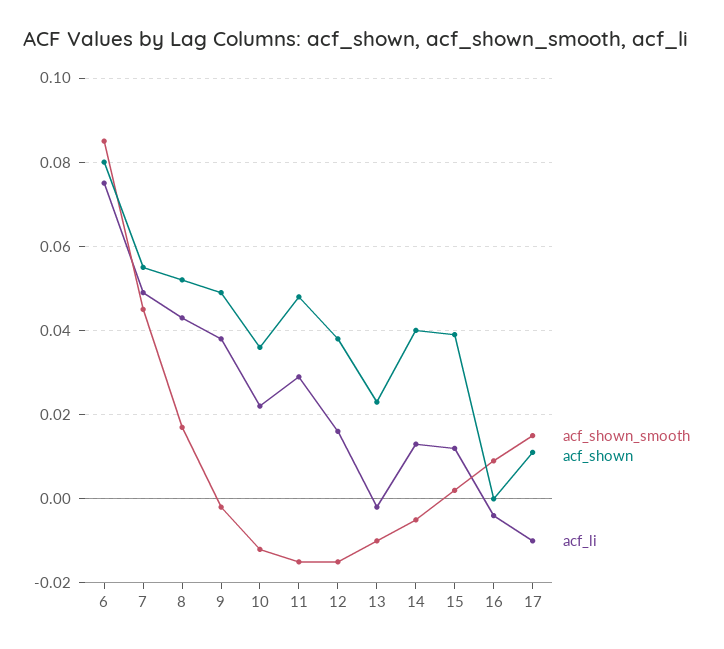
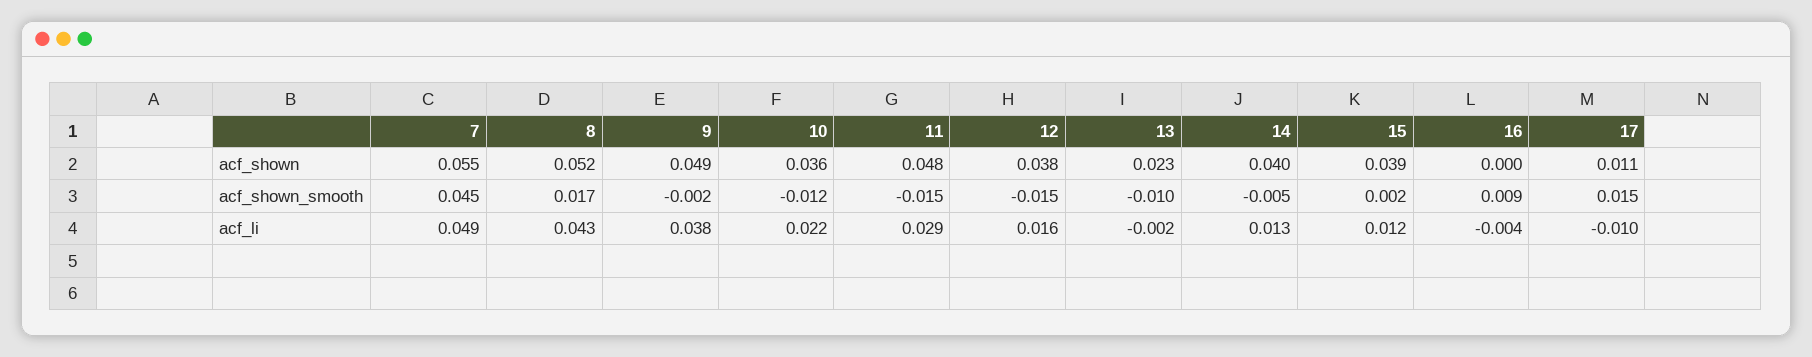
acf_shown_smooth, 6: 0.085 -> none
acf_shown, 6: 0.08 -> none
acf_li, 6: 0.075 -> none

